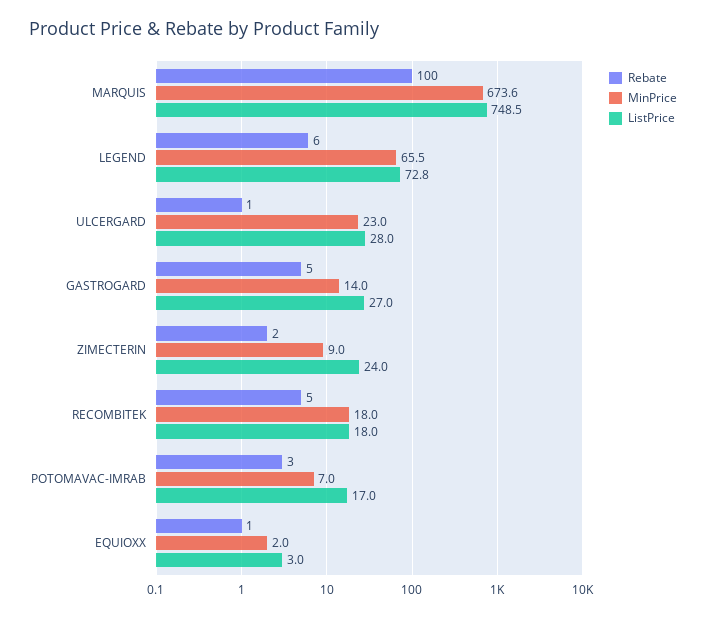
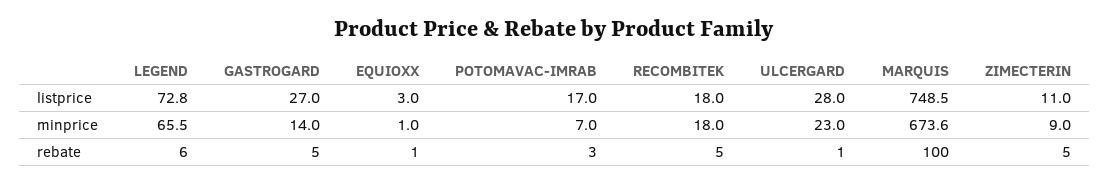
Rebate, ZIMECTERIN: 2 -> 5
ListPrice, ZIMECTERIN: 24 -> 11
MinPrice, EQUIOXX: 2 -> 1

